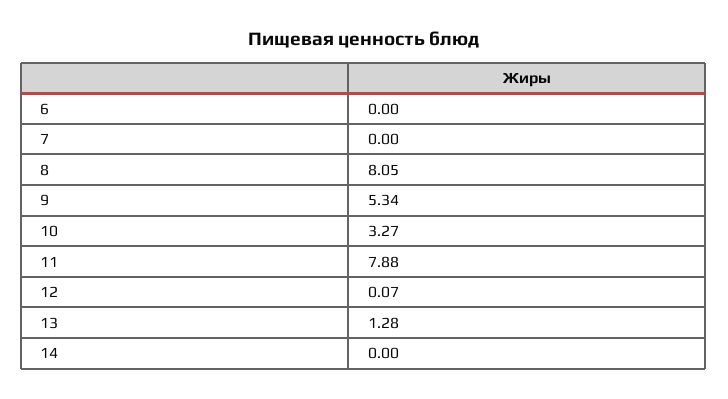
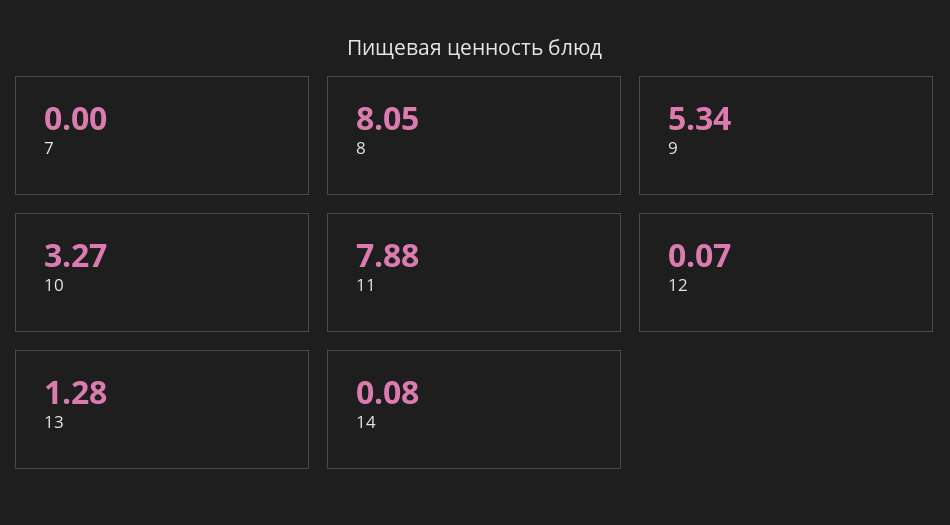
6: 0 -> none
14: 0 -> 0.08

